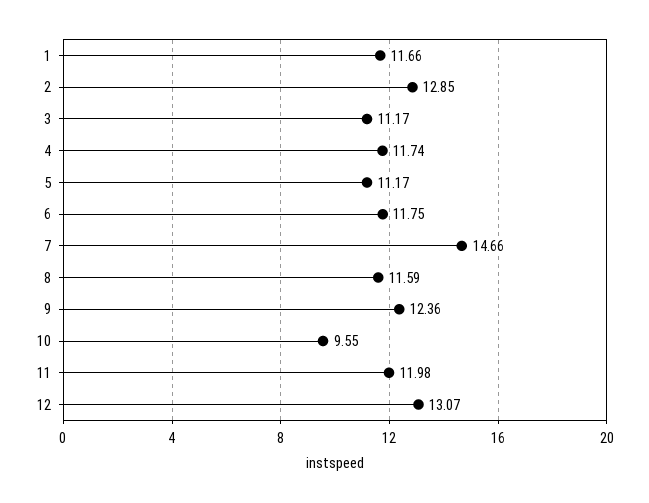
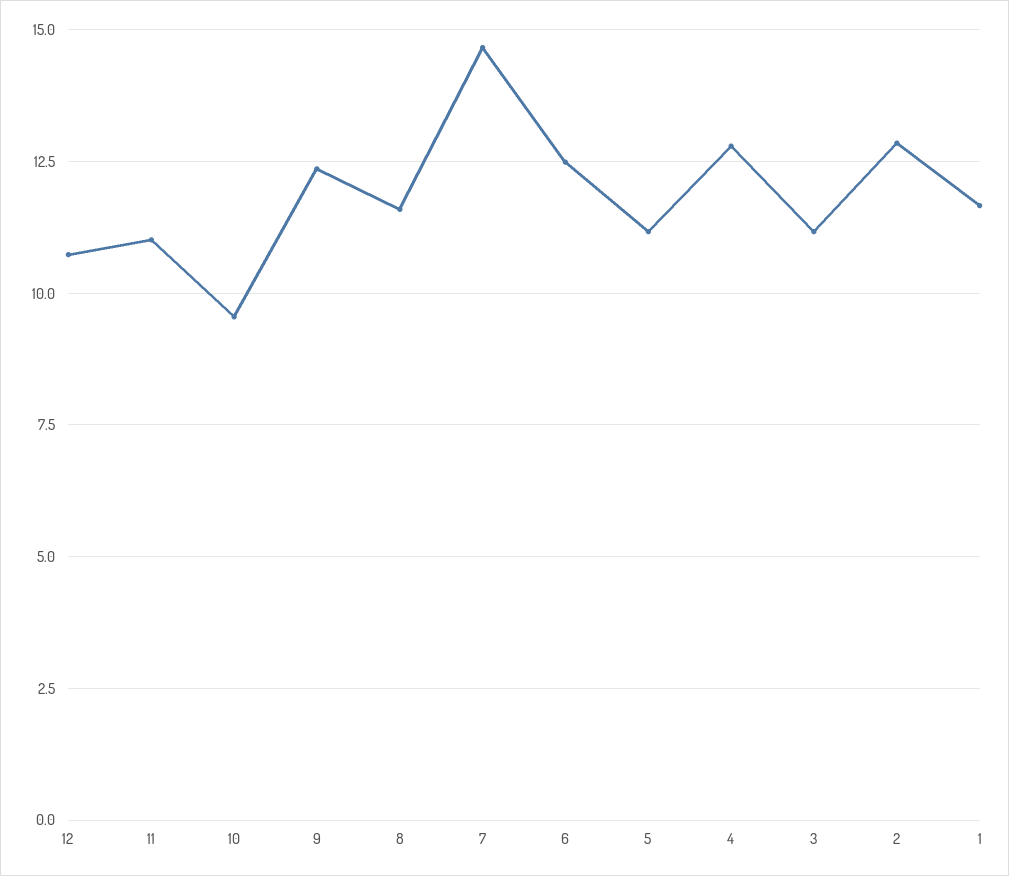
4: 11.74 -> 12.75
6: 11.75 -> 12.5
11: 11.98 -> 11
12: 13.07 -> 10.75

